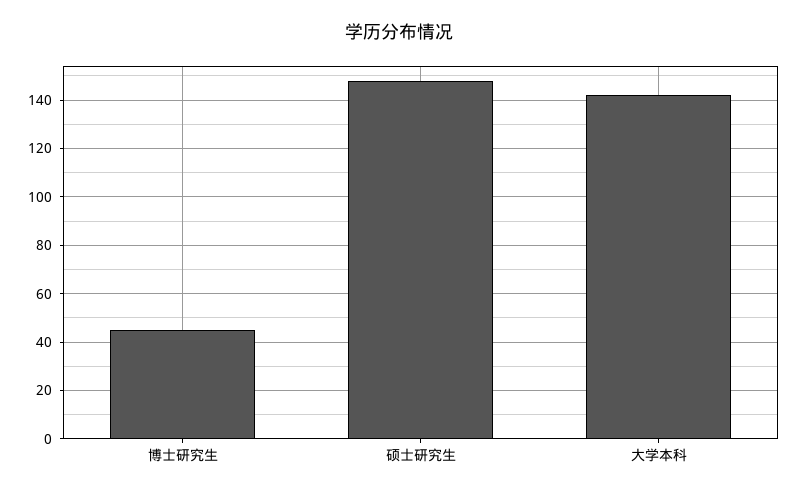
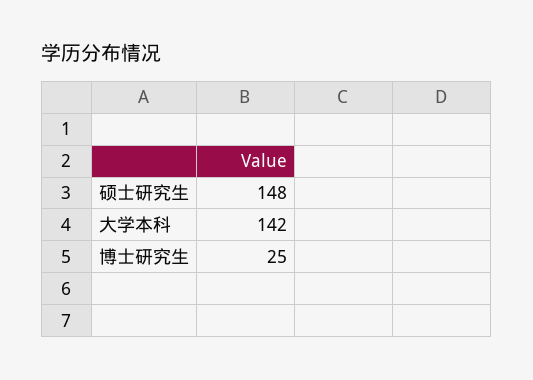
博士研究生: 45 -> 25

